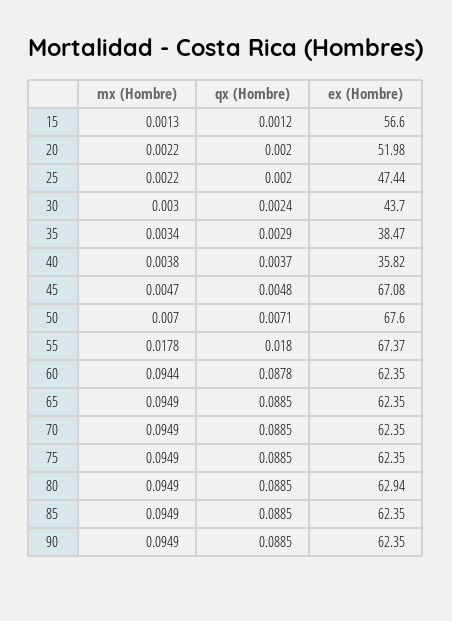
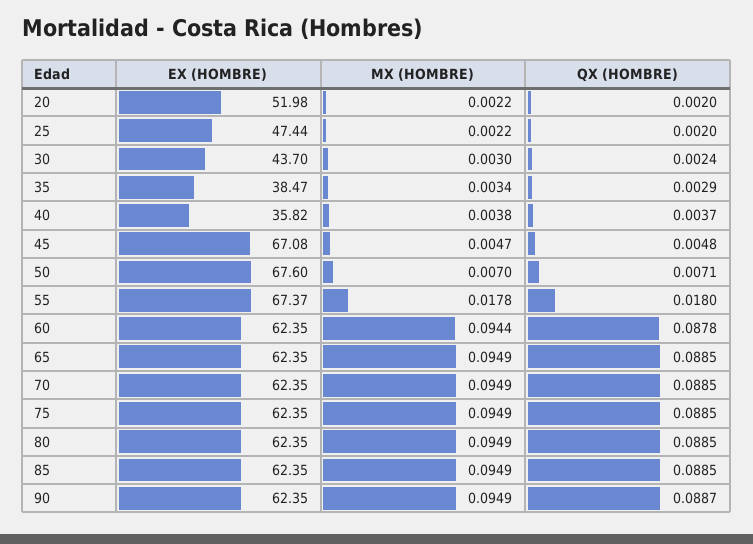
mx (Hombre), 15: 0.0013 -> none
qx (Hombre), 15: 0.0012 -> none
ex (Hombre), 15: 56.6 -> none
ex (Hombre), 80: 62.94 -> 62.35
qx (Hombre), 90: 0.0885 -> 0.0887

